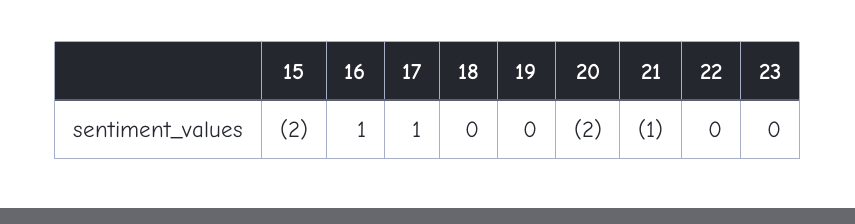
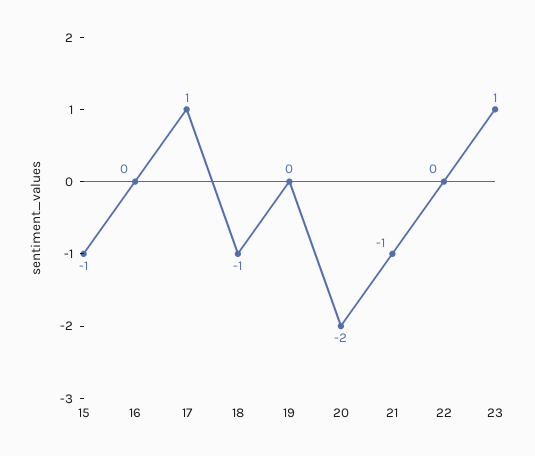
15: -2 -> -1
16: 1 -> 0
18: 0 -> -1
23: 0 -> 1

